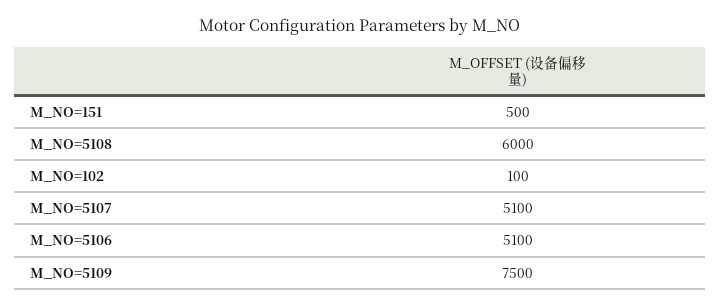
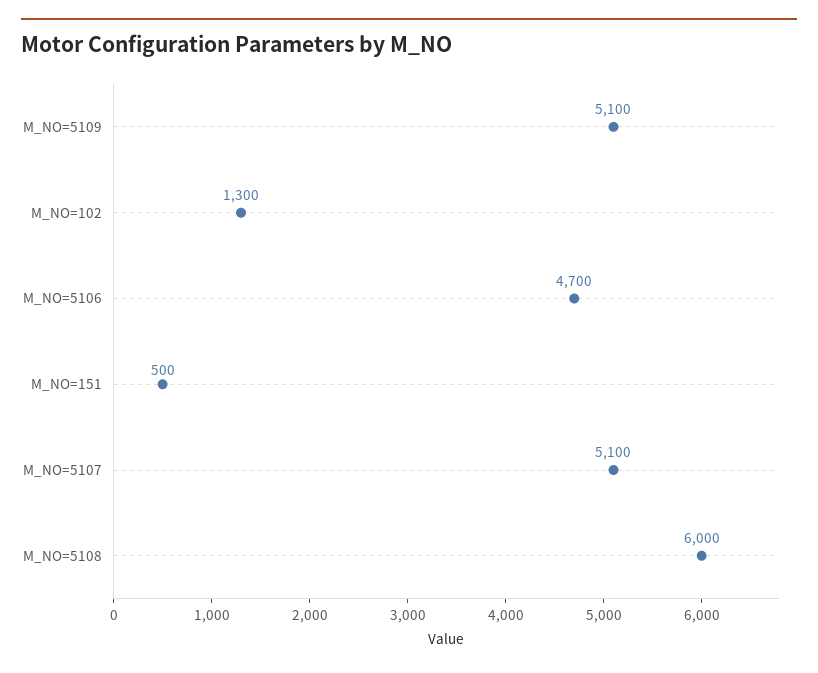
M_NO=102: 100 -> 1300
M_NO=5106: 5100 -> 4700
M_NO=5109: 7500 -> 5100

